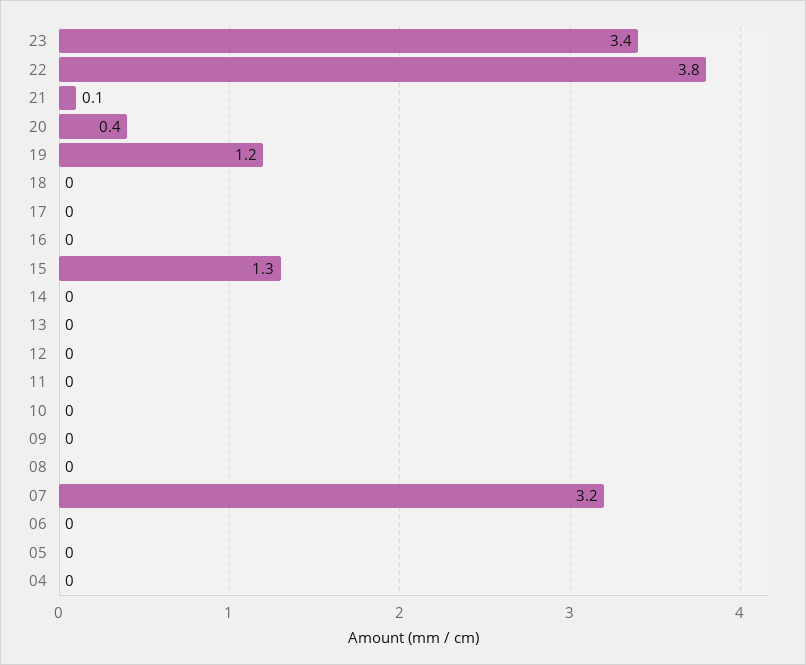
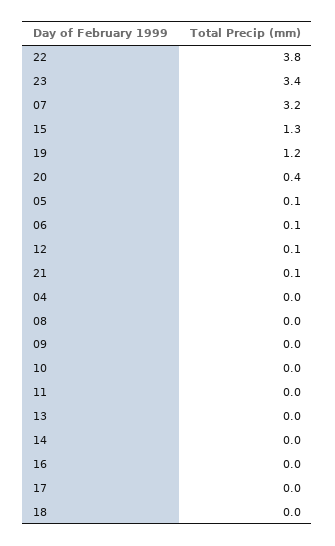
12: 0 -> 0.1
06: 0 -> 0.1
05: 0 -> 0.1

